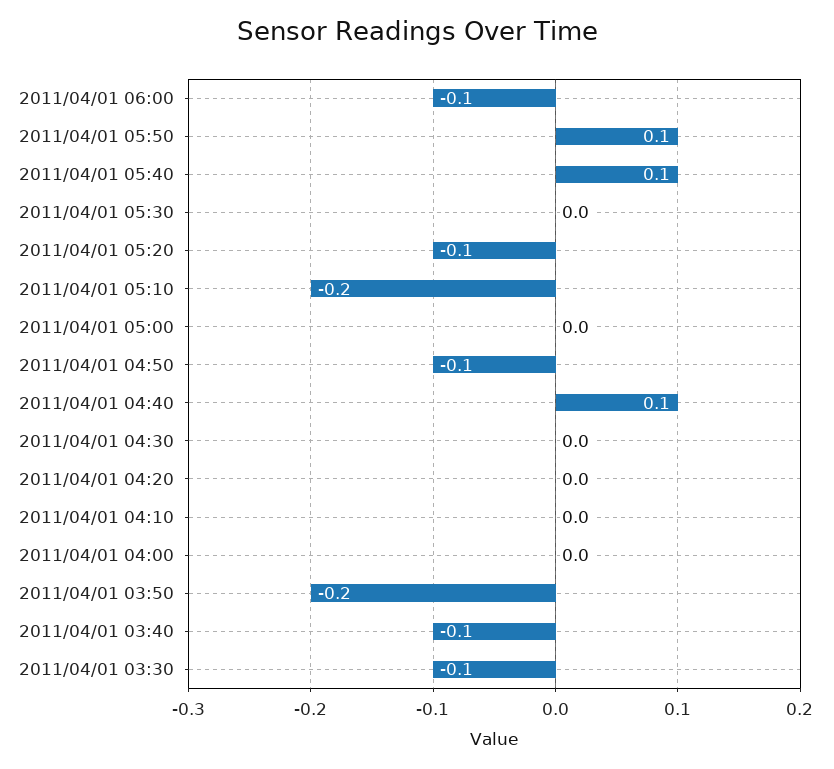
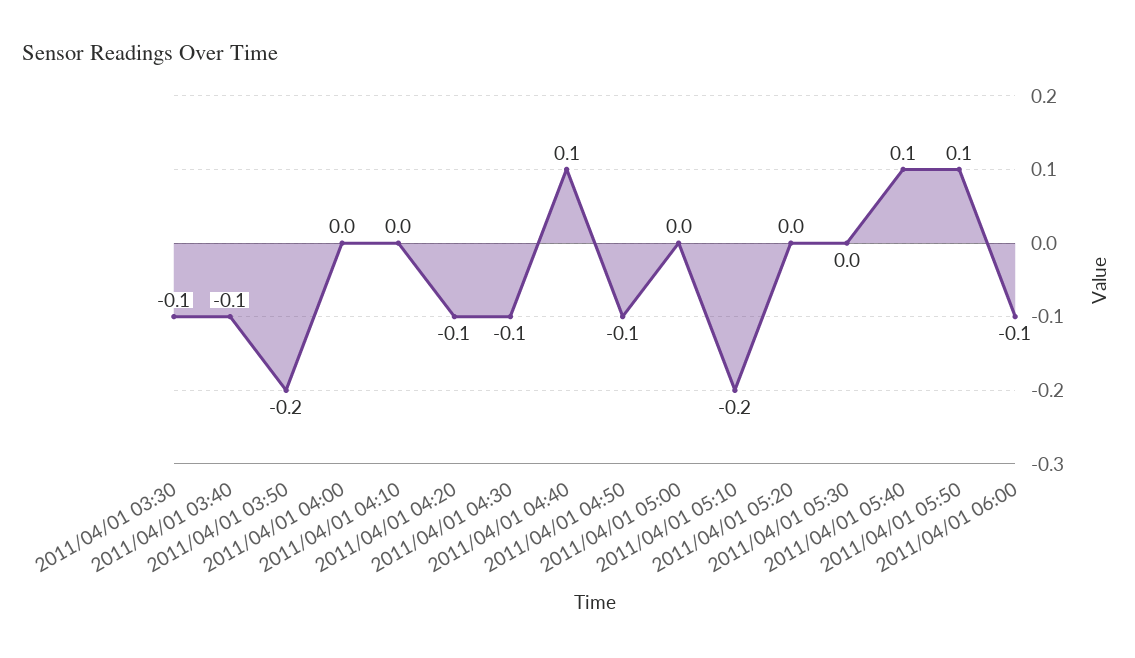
2011/04/01 05:20: -0.1 -> 0
2011/04/01 04:30: 0 -> -0.1
2011/04/01 04:20: 0 -> -0.1

